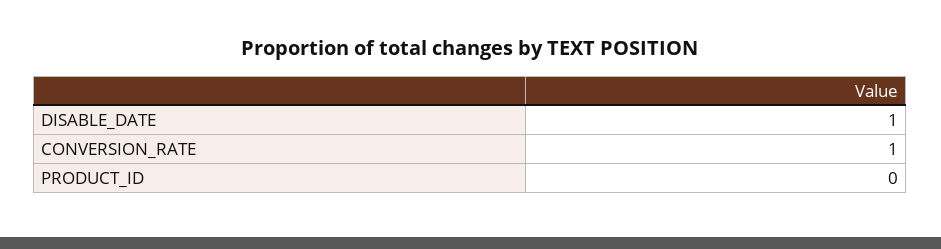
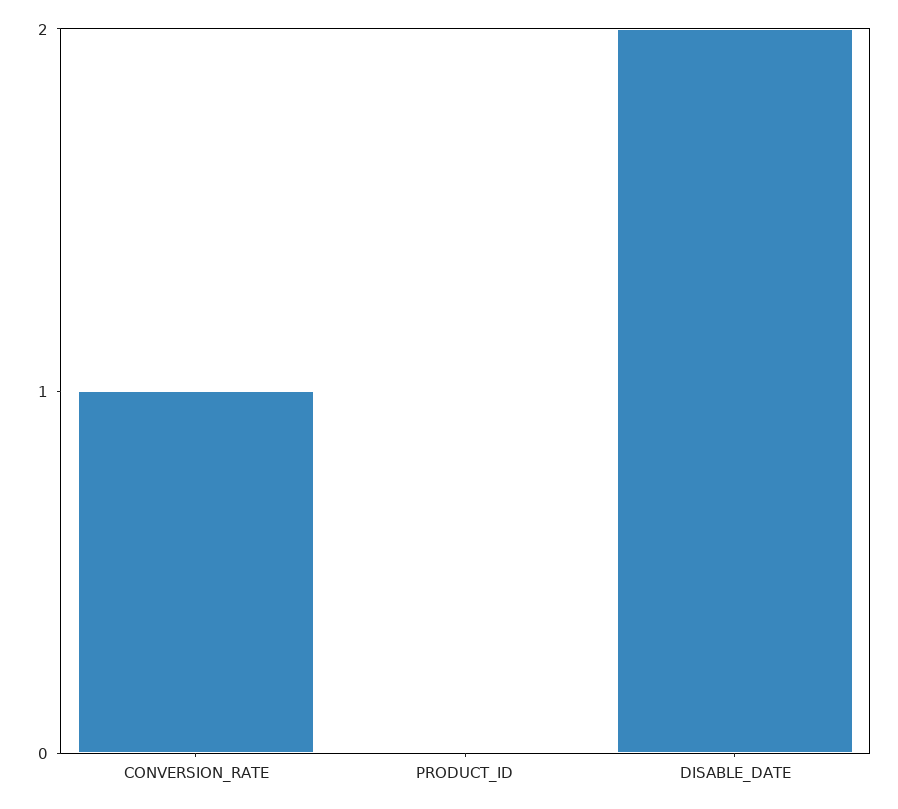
DISABLE_DATE: 1 -> 2

